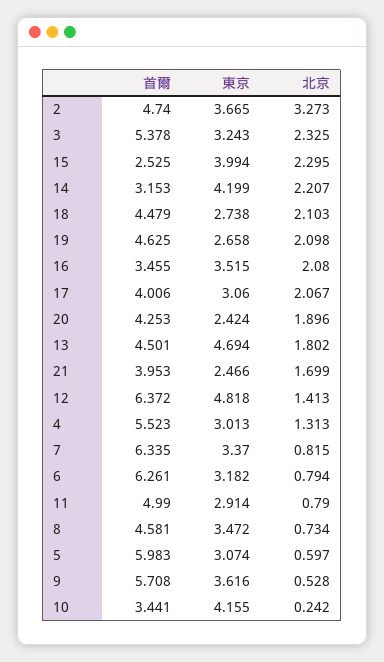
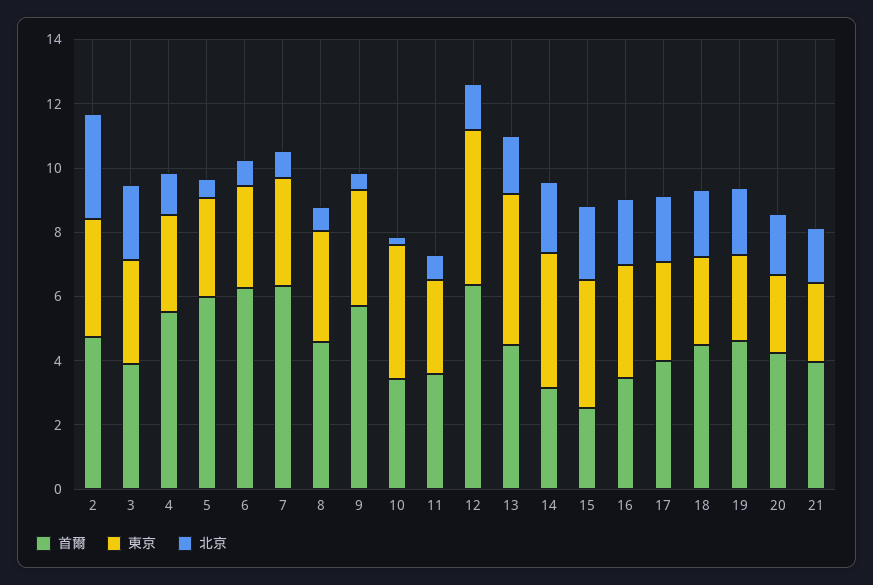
首爾, 3: 5.378 -> 4
首爾, 11: 4.99 -> 3.5

